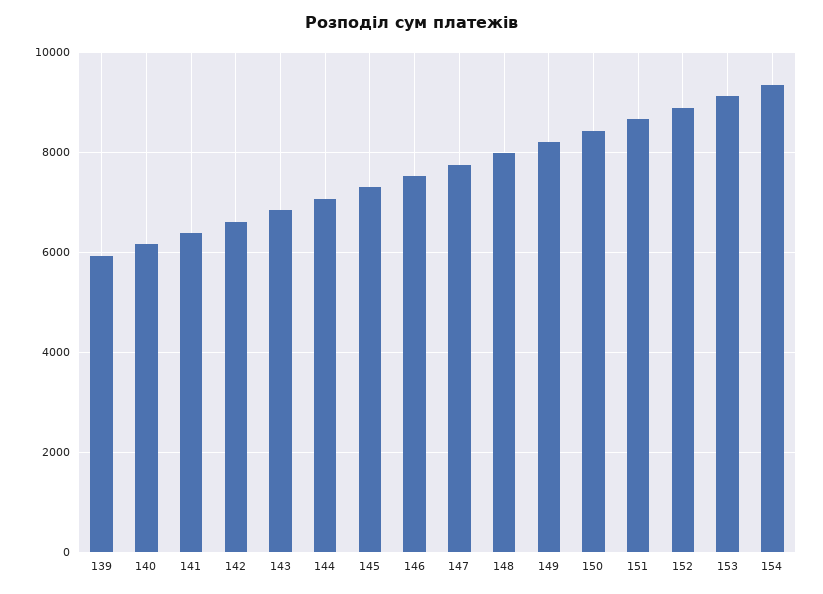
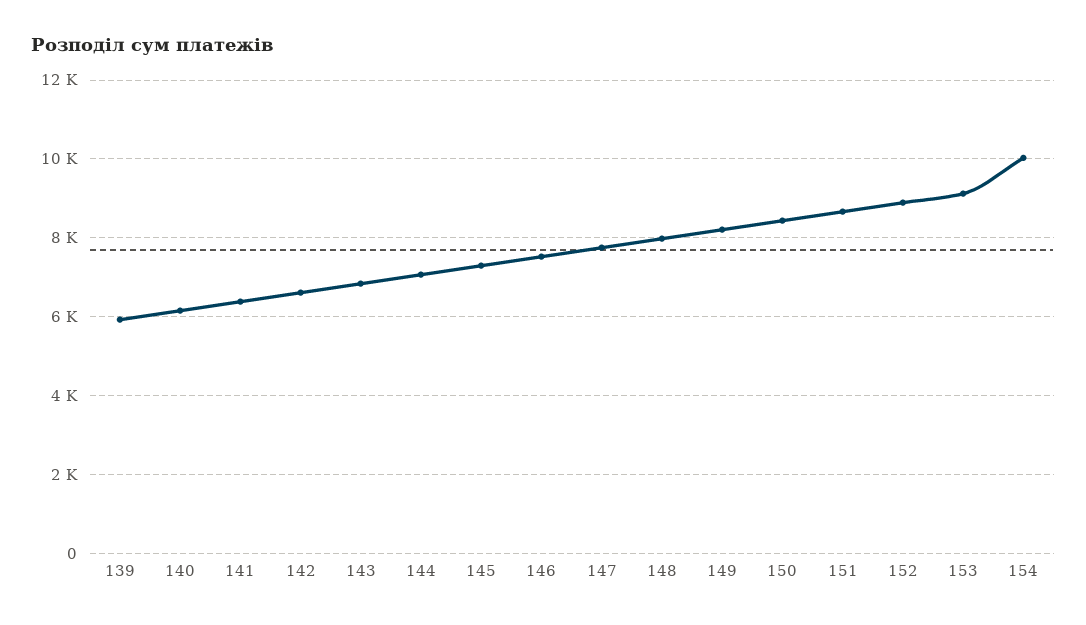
154: 9400 -> 10000

